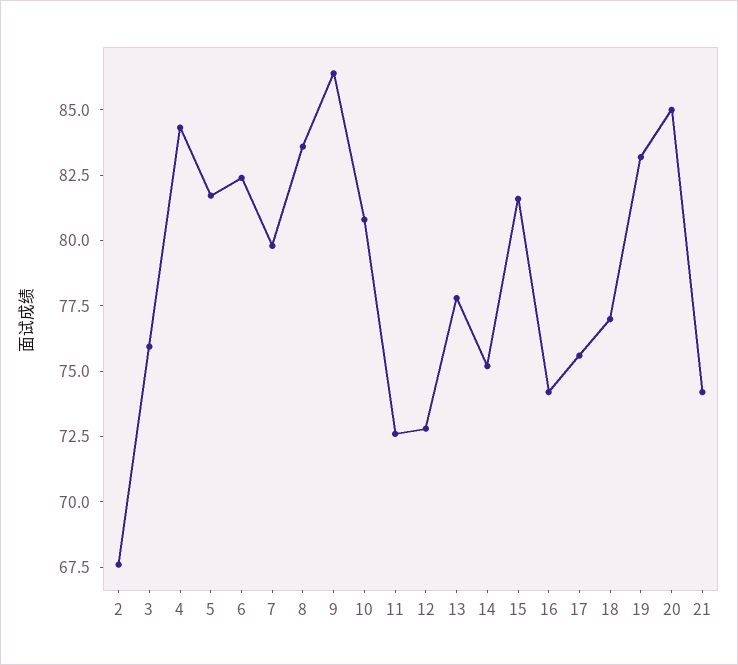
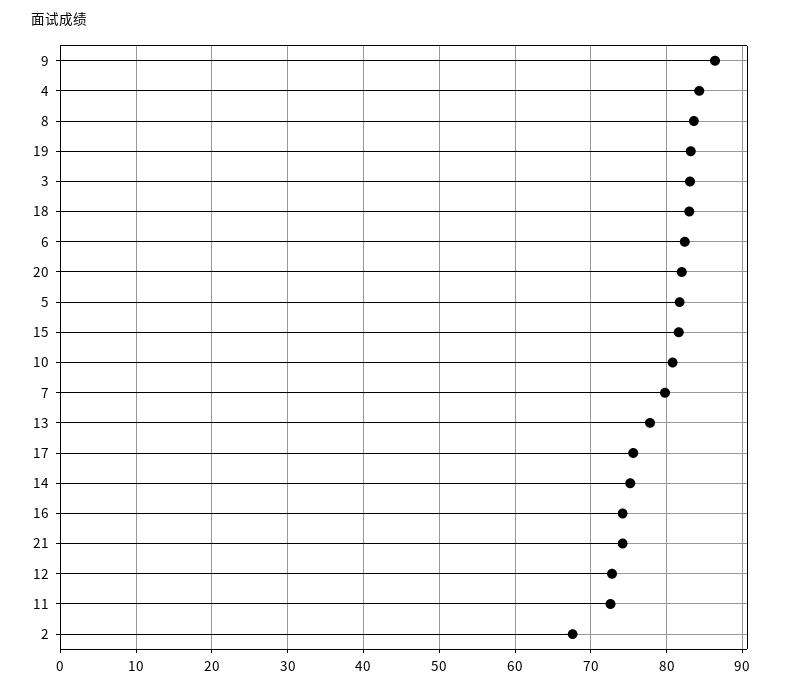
3: 76 -> 83
18: 77 -> 83
20: 85 -> 82

